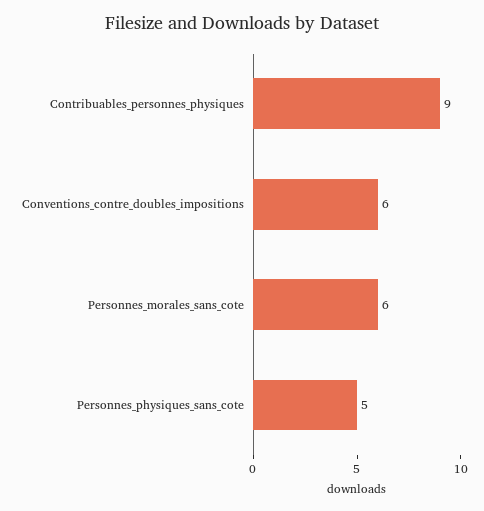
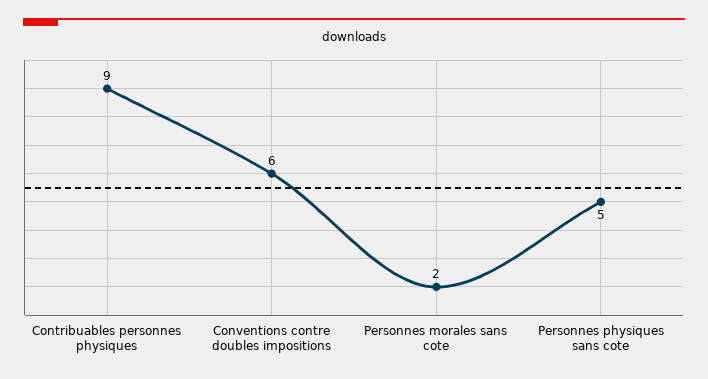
Personnes_morales_sans_cote: 6 -> 2

